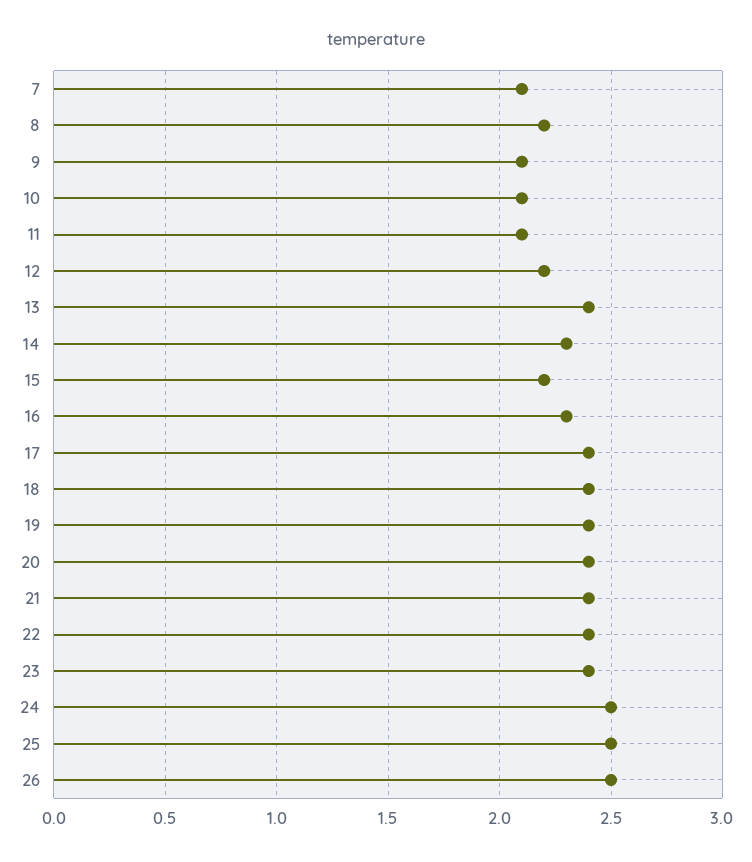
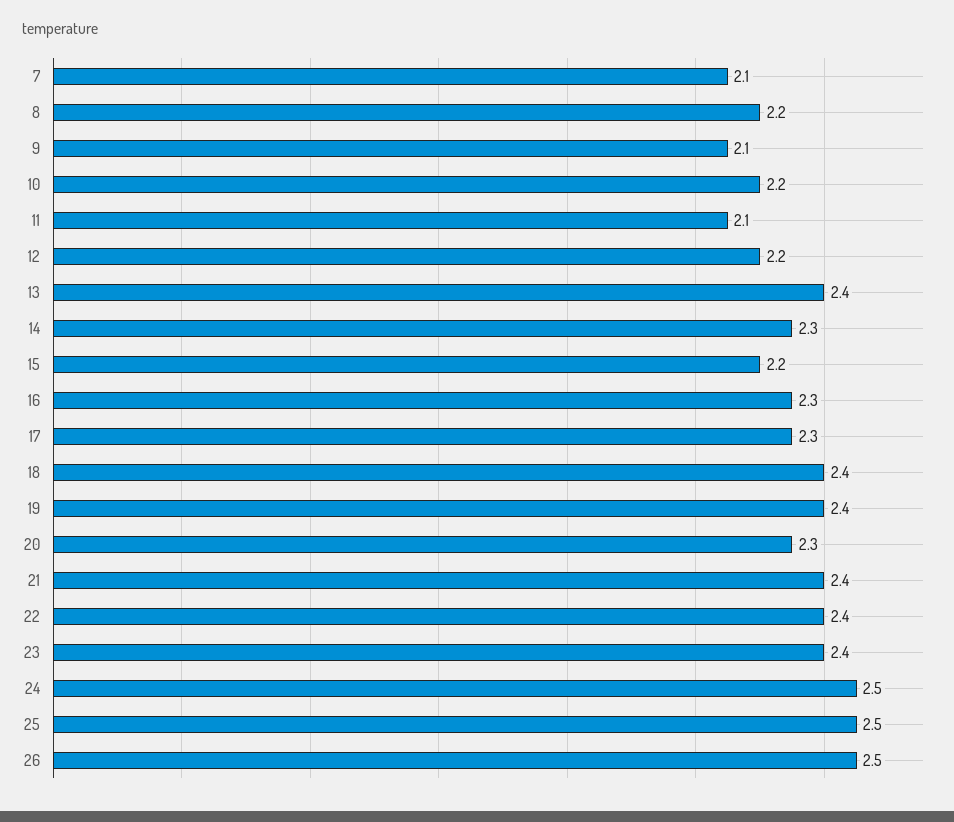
10: 2.1 -> 2.2
17: 2.4 -> 2.3
20: 2.4 -> 2.3

